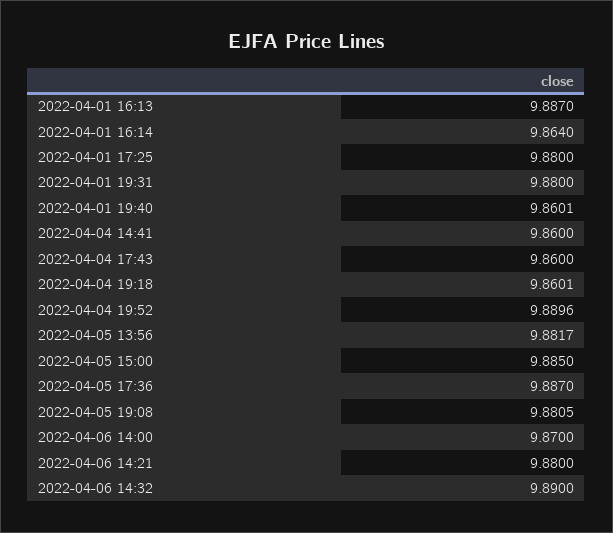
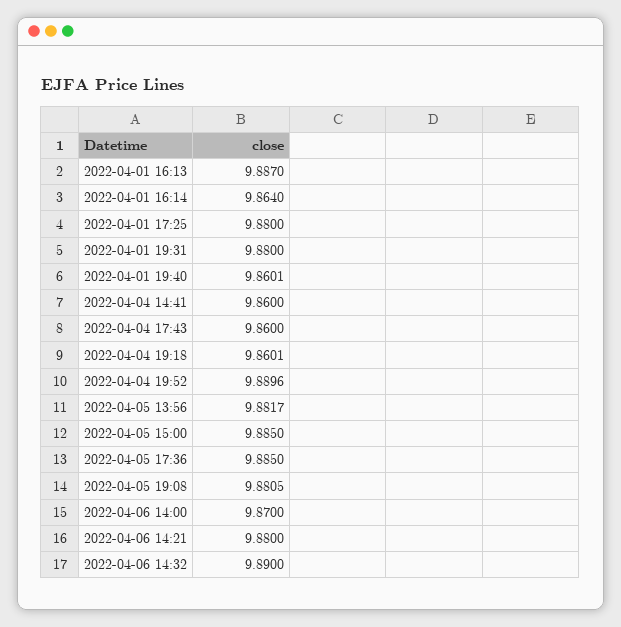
2022-04-05 17:36: 9.887 -> 9.885

